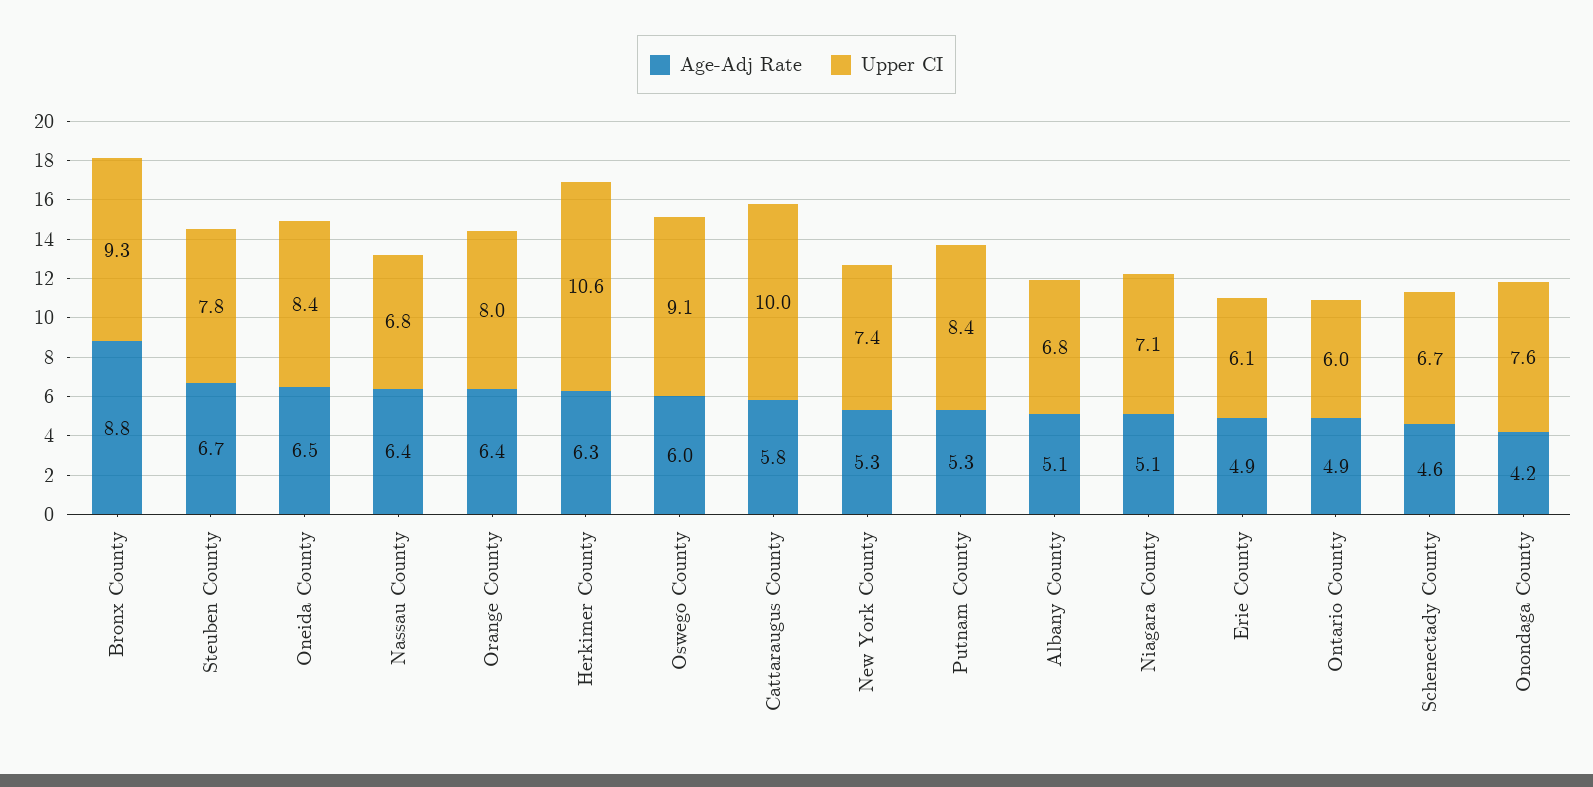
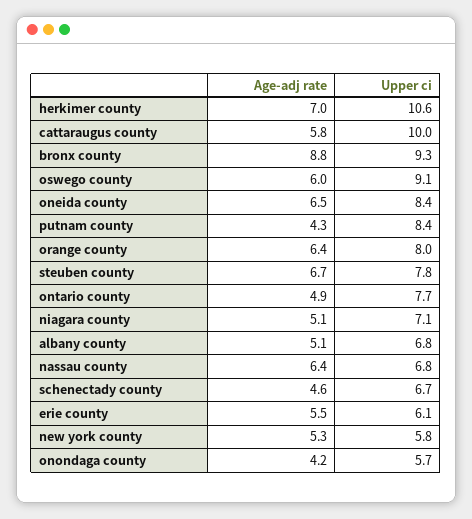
Age-Adj Rate, Herkimer County: 6.3 -> 7
Upper CI, New York County: 7.4 -> 5.8
Age-Adj Rate, Putnam County: 5.3 -> 4.3
Age-Adj Rate, Erie County: 4.9 -> 5.5
Upper CI, Ontario County: 6 -> 7.7
Upper CI, Onondaga County: 7.6 -> 5.7

